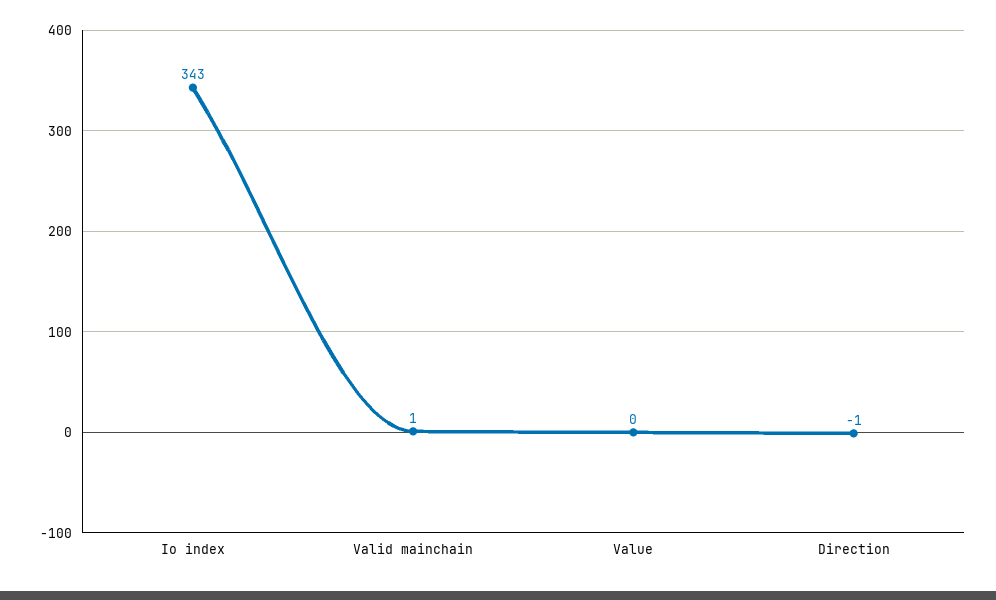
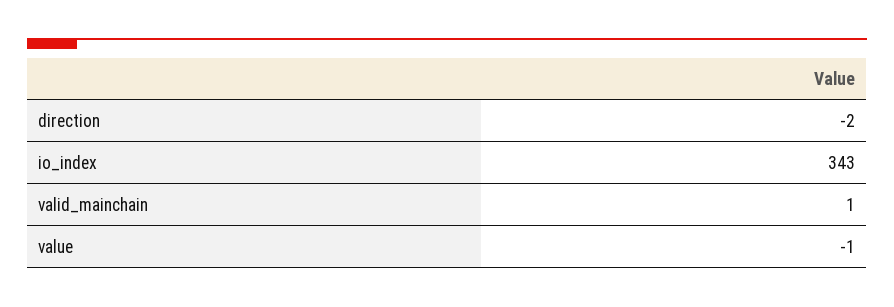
Value: 0 -> -1
Direction: -1 -> -2

